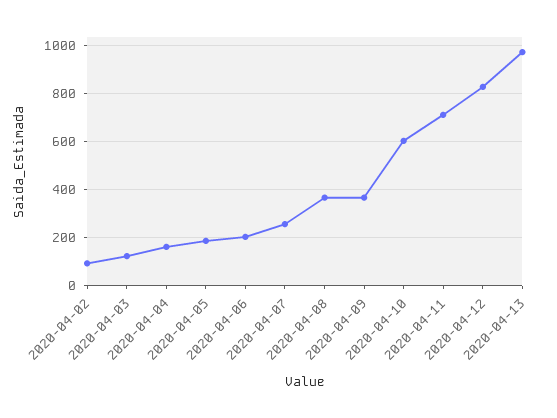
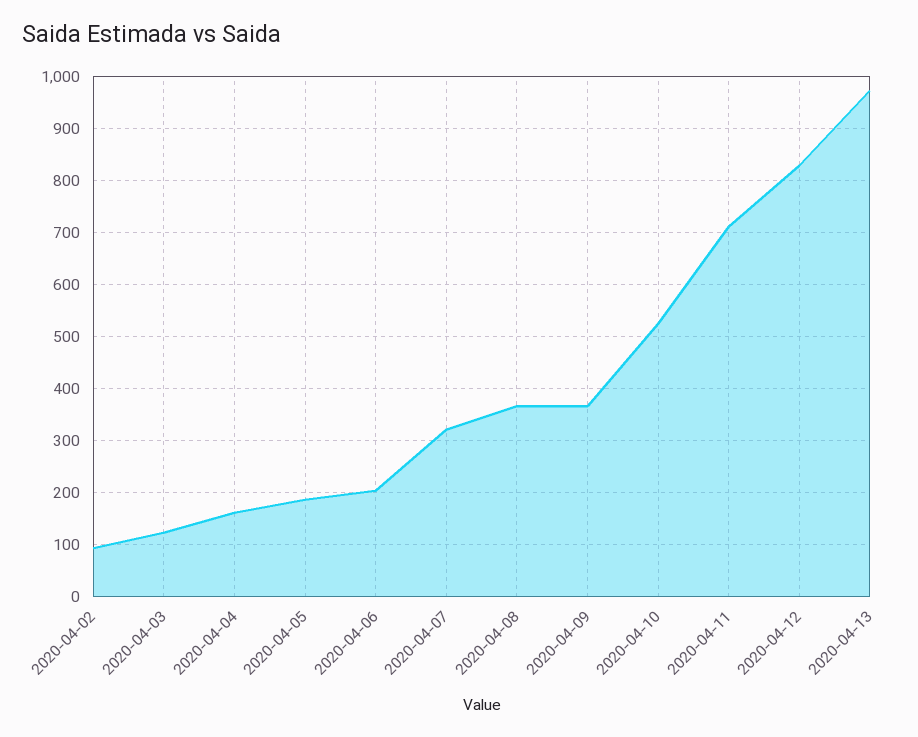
2020-04-07: 250 -> 320
2020-04-10: 600 -> 520

